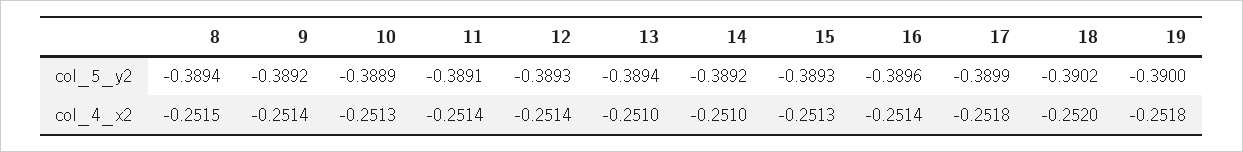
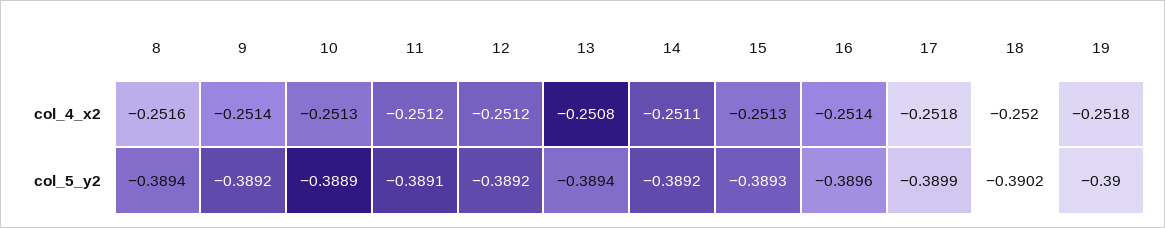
12, col_5_y2: -0.3893 -> -0.3892
8, col_4_x2: -0.2515 -> -0.2516
11, col_4_x2: -0.2514 -> -0.2512
12, col_4_x2: -0.2514 -> -0.2512
13, col_4_x2: -0.251 -> -0.2508
14, col_4_x2: -0.251 -> -0.2511

